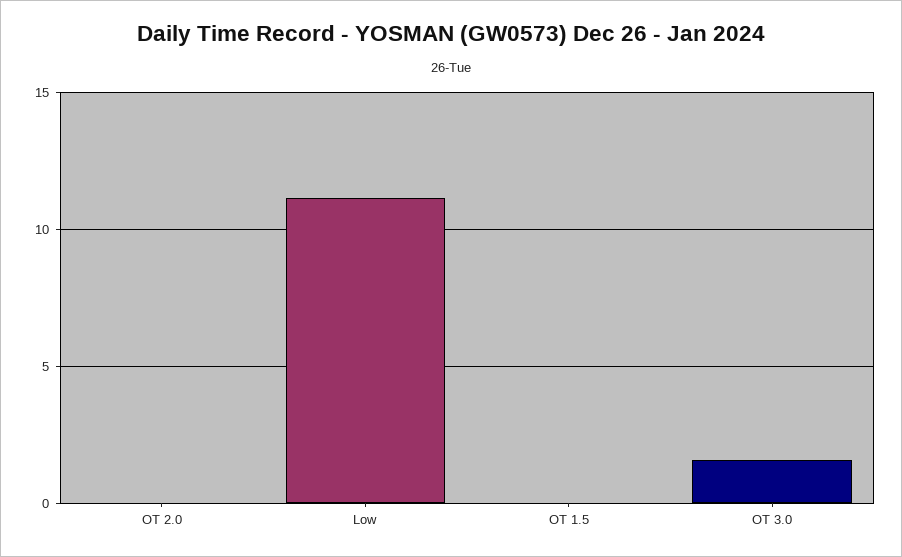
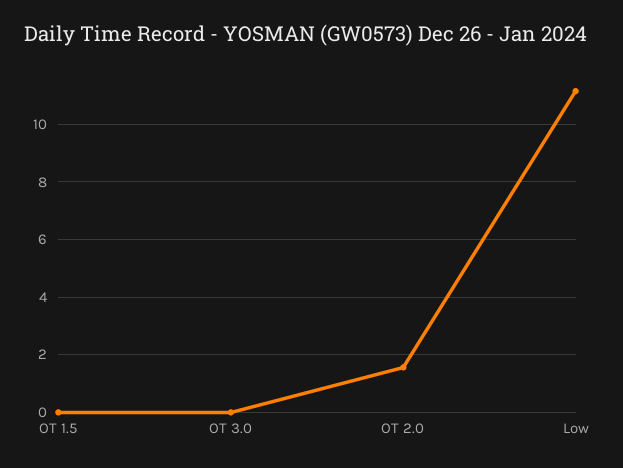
OT 2.0: 0 -> 1.5
OT 3.0: 1.5 -> 0

